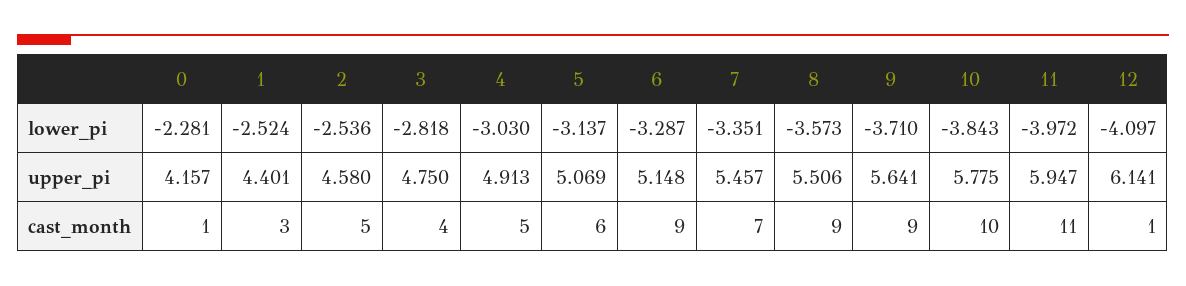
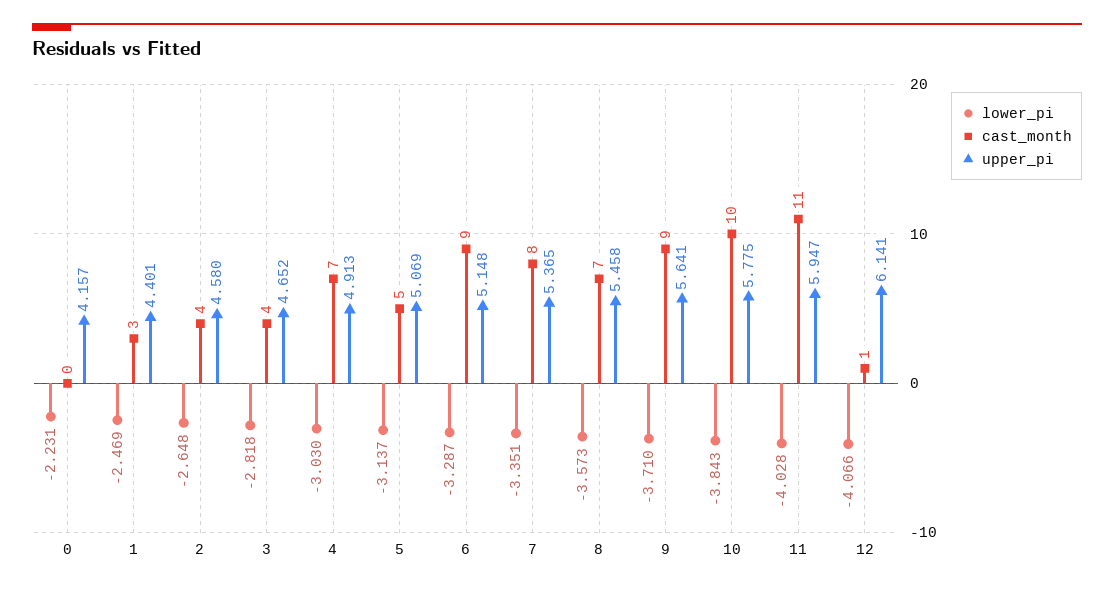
lower_pi, 0: -2.281 -> -2.231
lower_pi, 1: -2.524 -> -2.469
lower_pi, 2: -2.536 -> -2.648
lower_pi, 11: -3.972 -> -4.028
lower_pi, 12: -4.097 -> -4.066
upper_pi, 3: 4.75 -> 4.652
upper_pi, 7: 5.457 -> 5.365
upper_pi, 8: 5.506 -> 5.458
cast_month, 0: 1 -> 0
cast_month, 2: 5 -> 4
cast_month, 4: 5 -> 7
cast_month, 5: 6 -> 5
cast_month, 7: 7 -> 8
cast_month, 8: 9 -> 7

